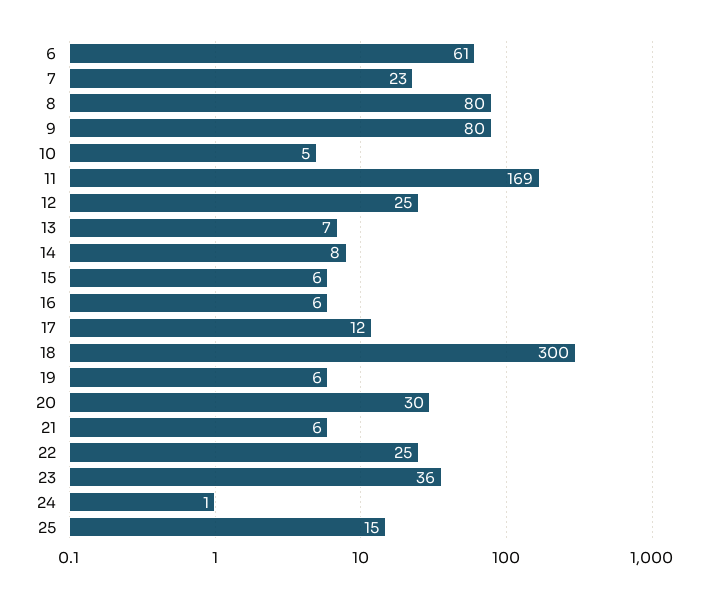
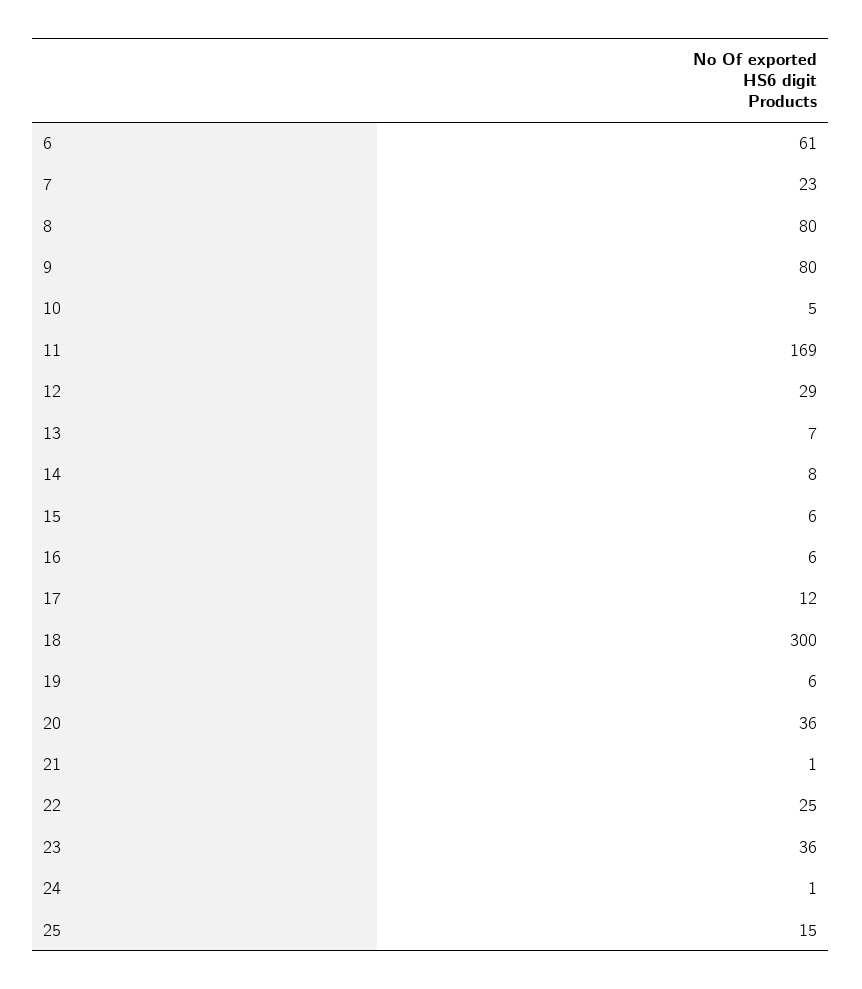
12: 25 -> 29
20: 30 -> 36
21: 6 -> 1

